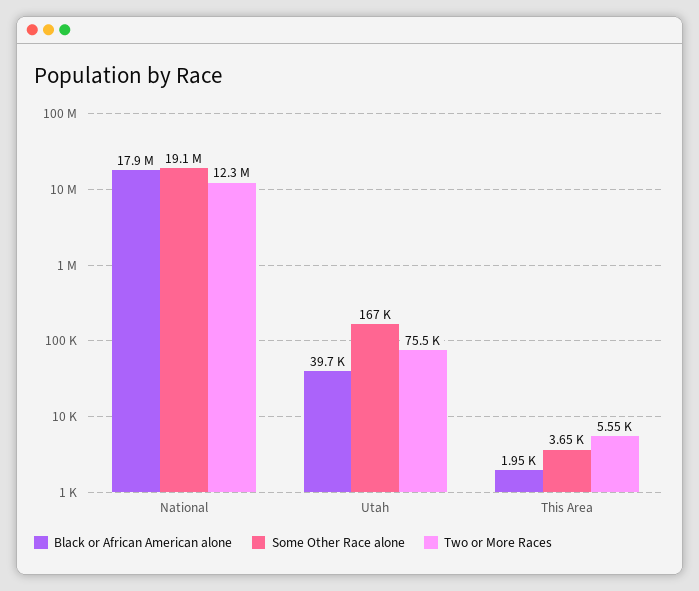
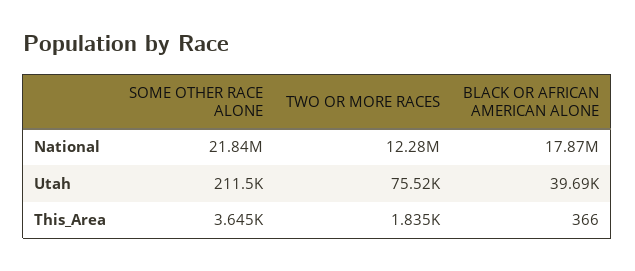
Some Other Race alone, National: 19100000 -> 21840000
Some Other Race alone, Utah: 167000 -> 211500
Black or African American alone, This Area: 1950 -> 366
Two or More Races, This Area: 5550 -> 1835

